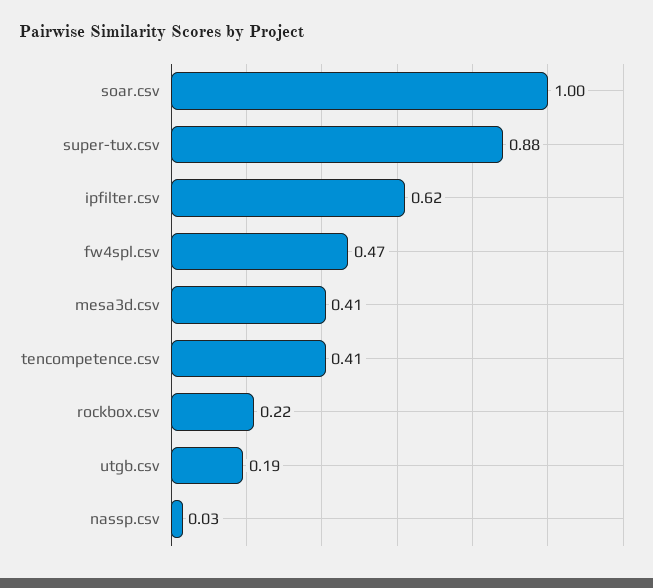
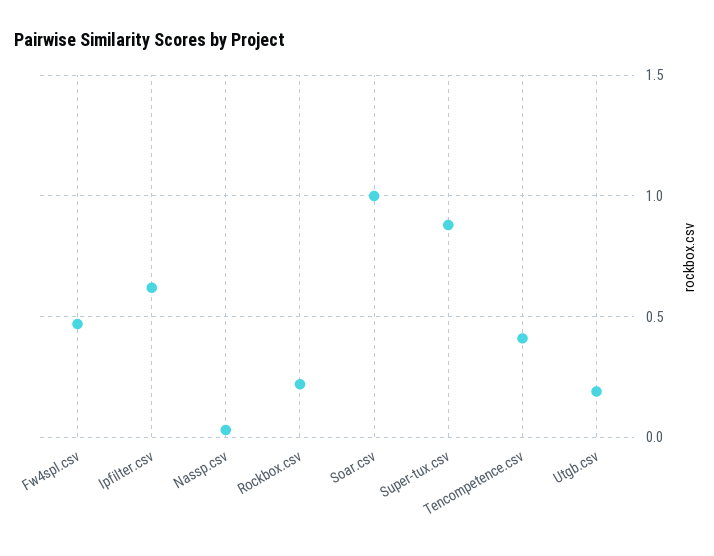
mesa3d.csv: 0.41 -> none

